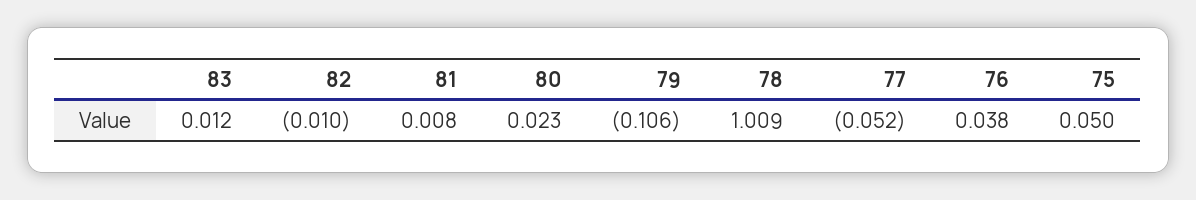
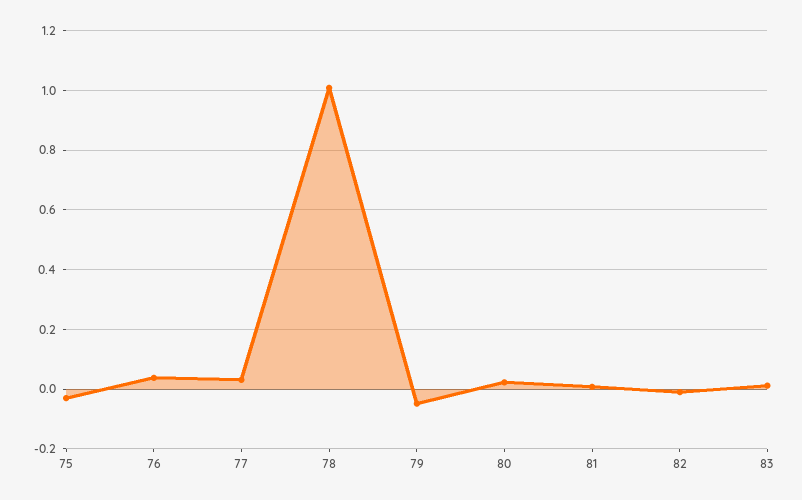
79: -0.106 -> -0.05
77: -0.052 -> 0.025
75: 0.05 -> -0.025

